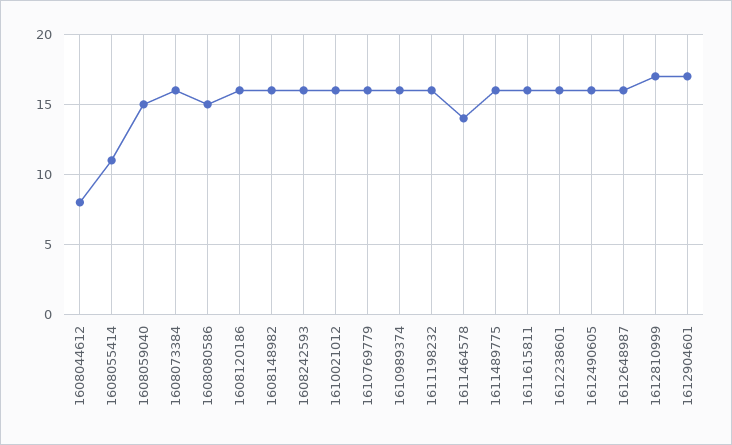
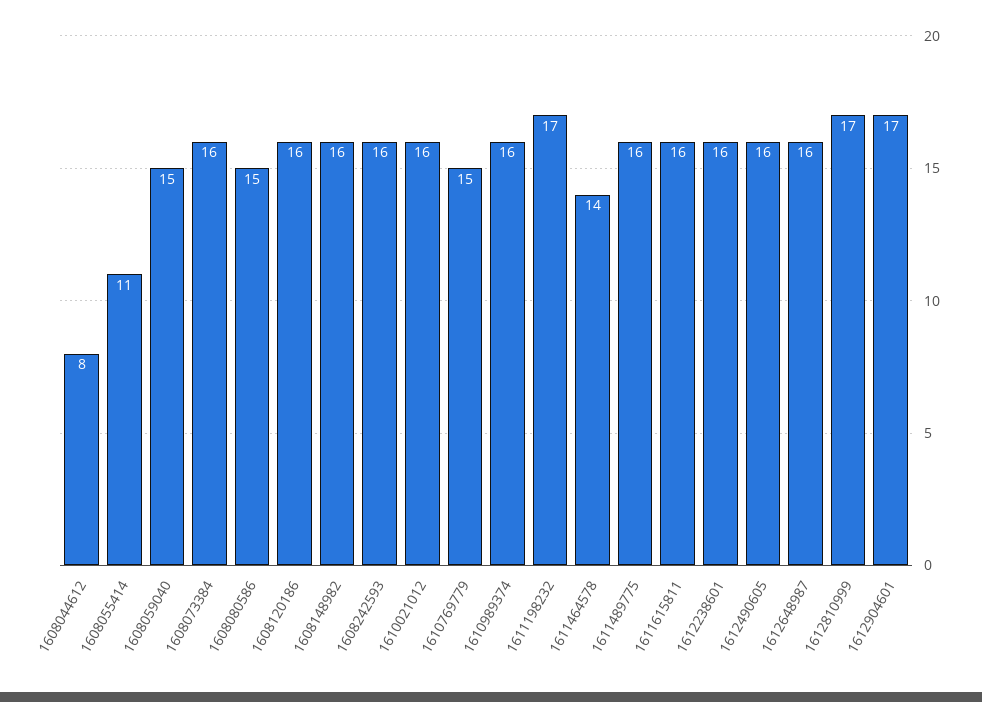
1610769779: 16 -> 15
1611198232: 16 -> 17

